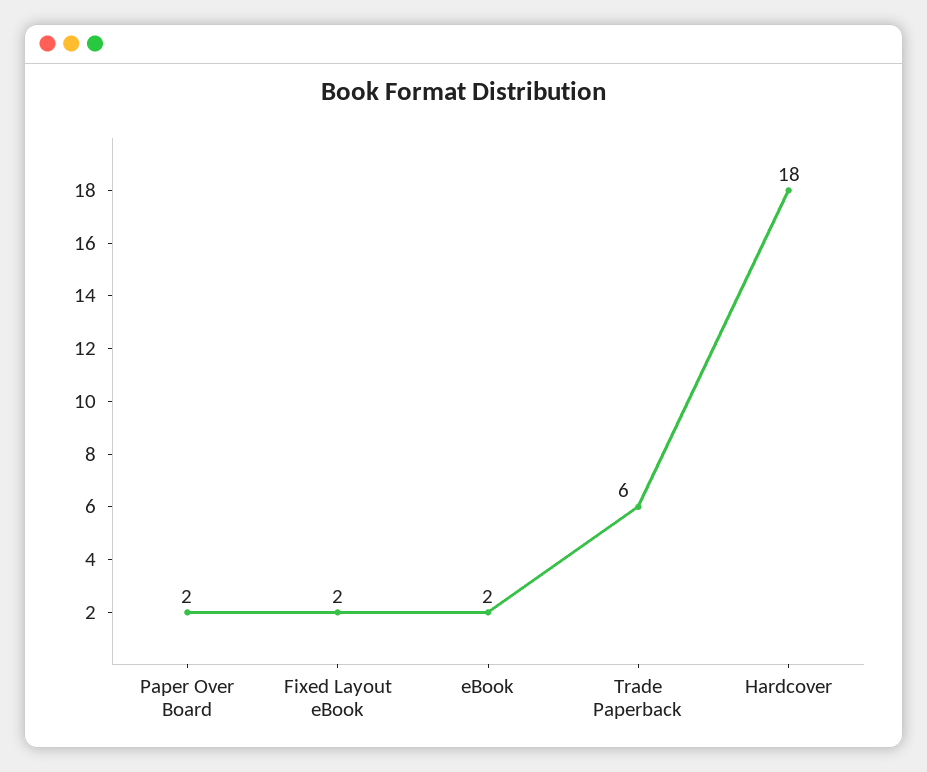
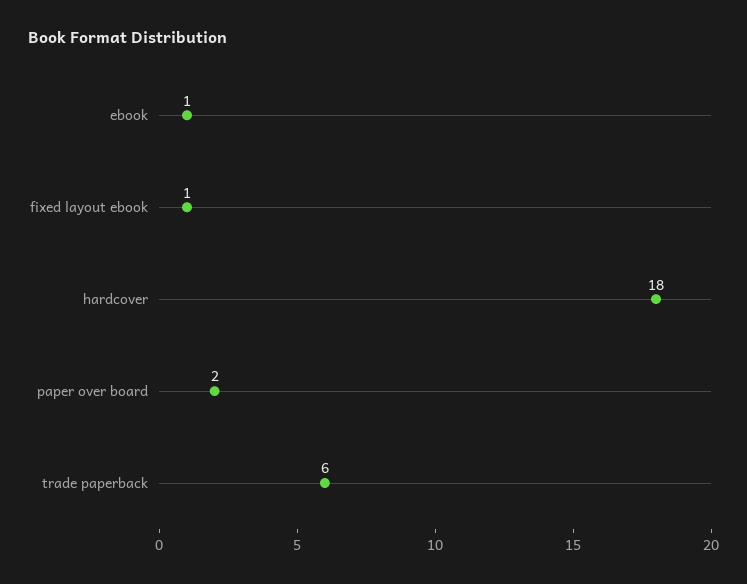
Fixed Layout eBook: 2 -> 1
eBook: 2 -> 1

